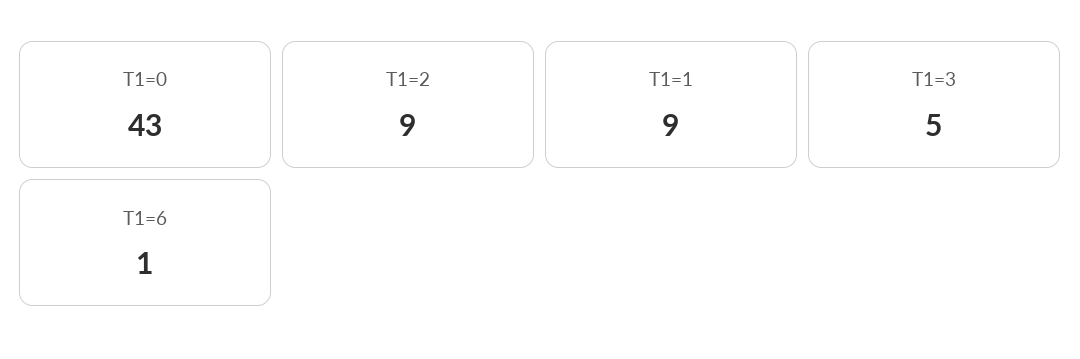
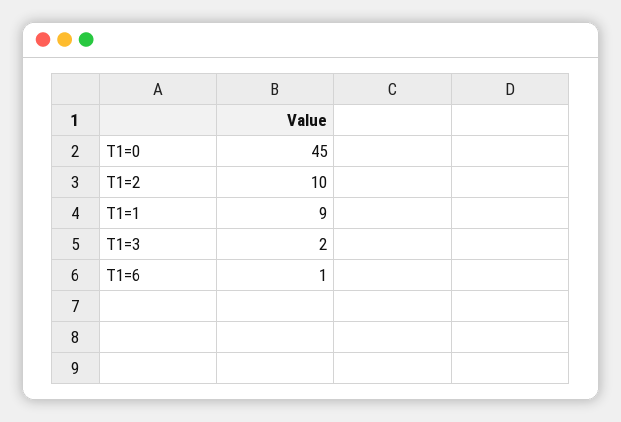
T1=0: 43 -> 45
T1=2: 9 -> 10
T1=3: 5 -> 2

